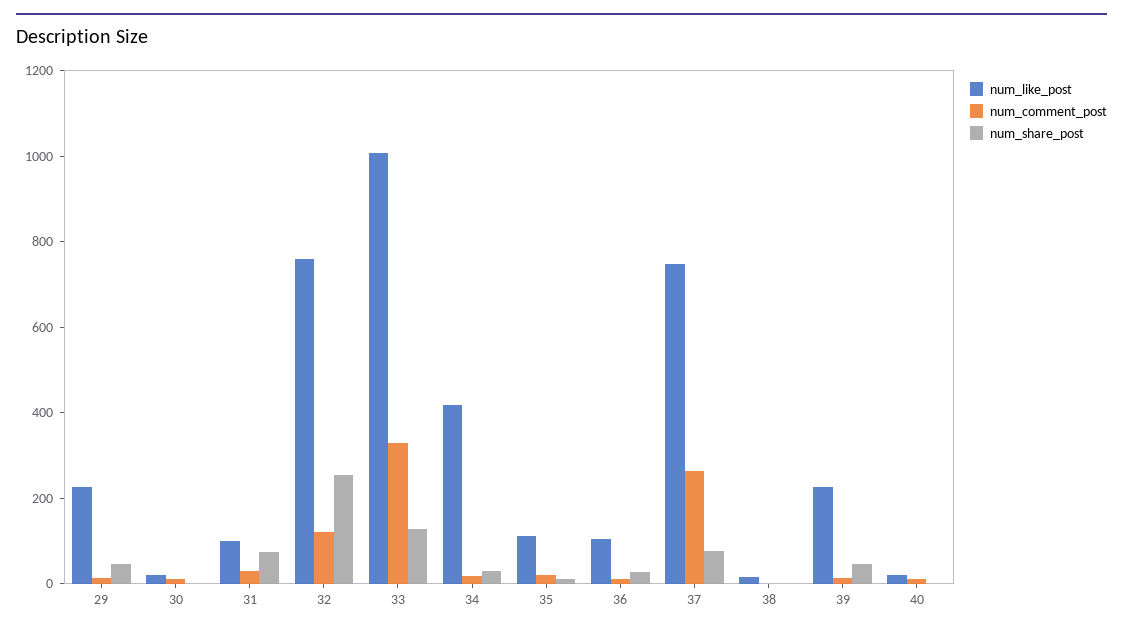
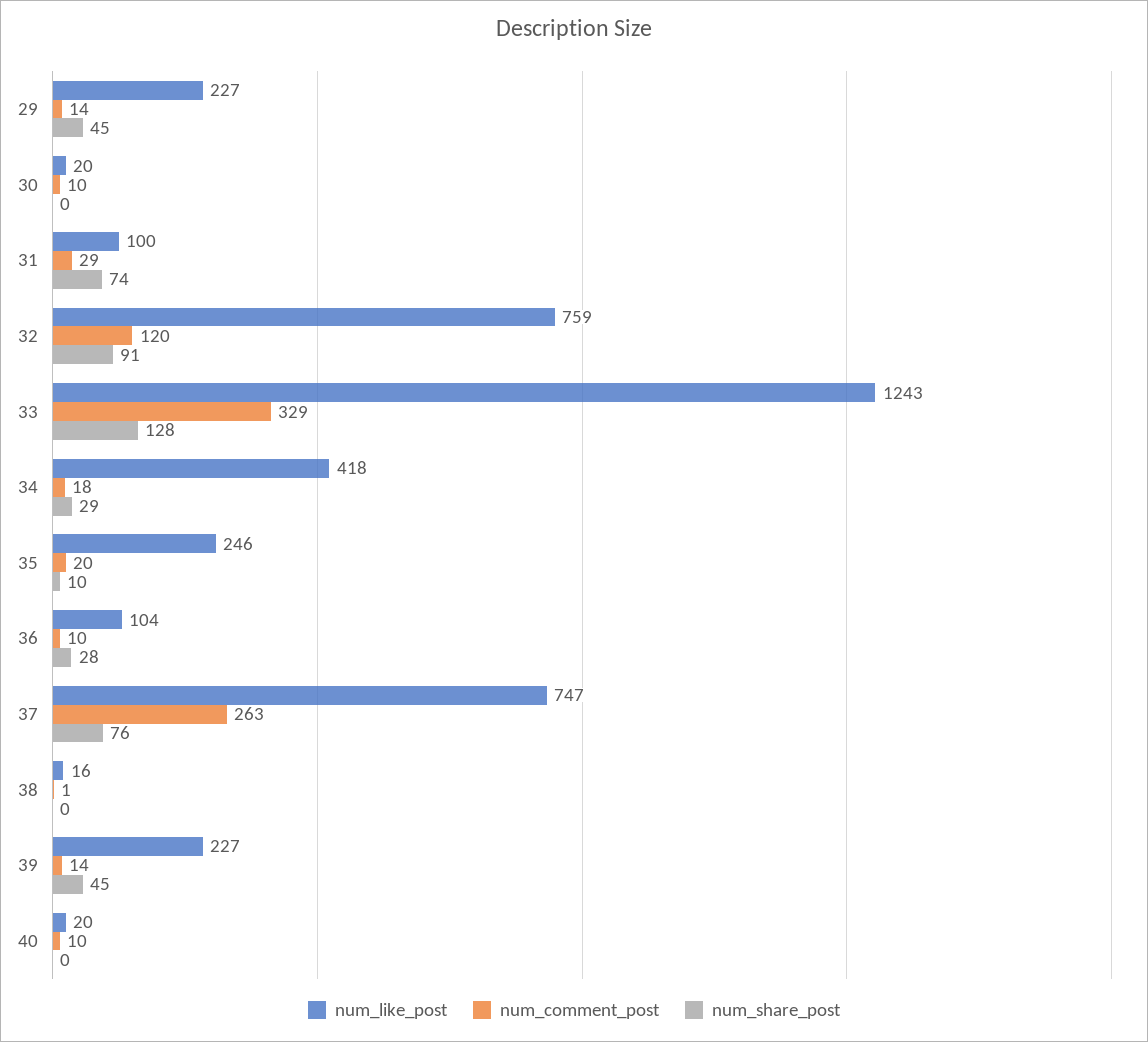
num_share_post, 32: 250 -> 91
num_like_post, 33: 1000 -> 1243
num_like_post, 35: 100 -> 246

